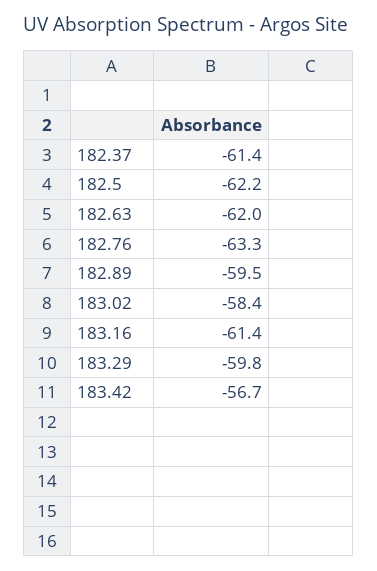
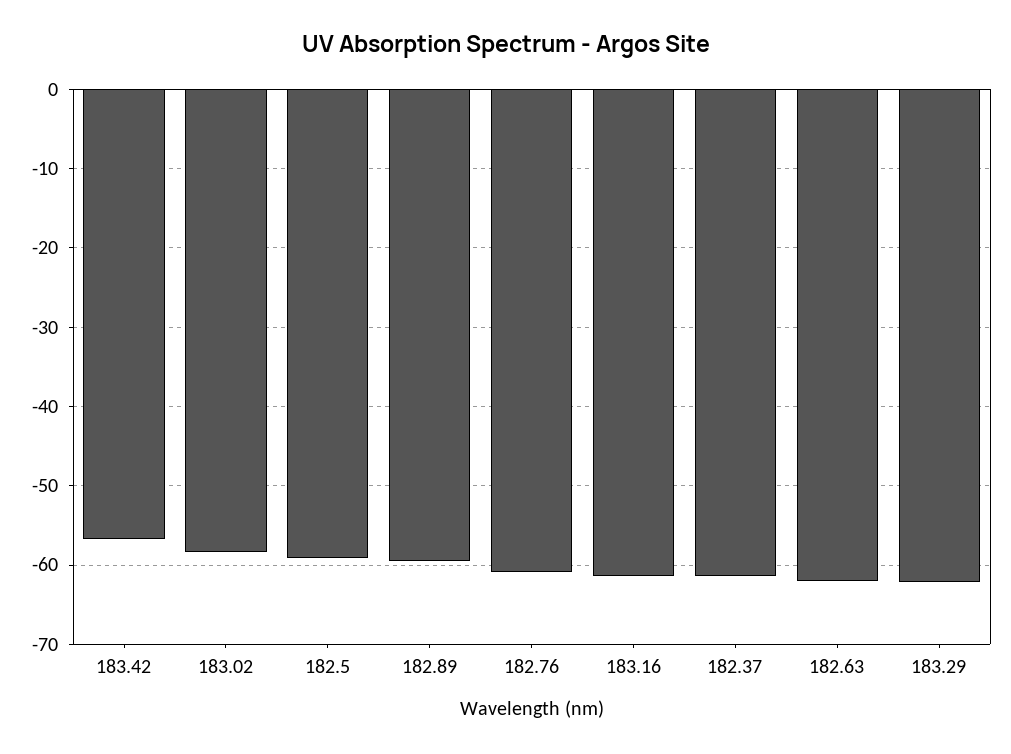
182.5: -62.2 -> -59
182.76: -63.3 -> -61
183.29: -59.8 -> -62

